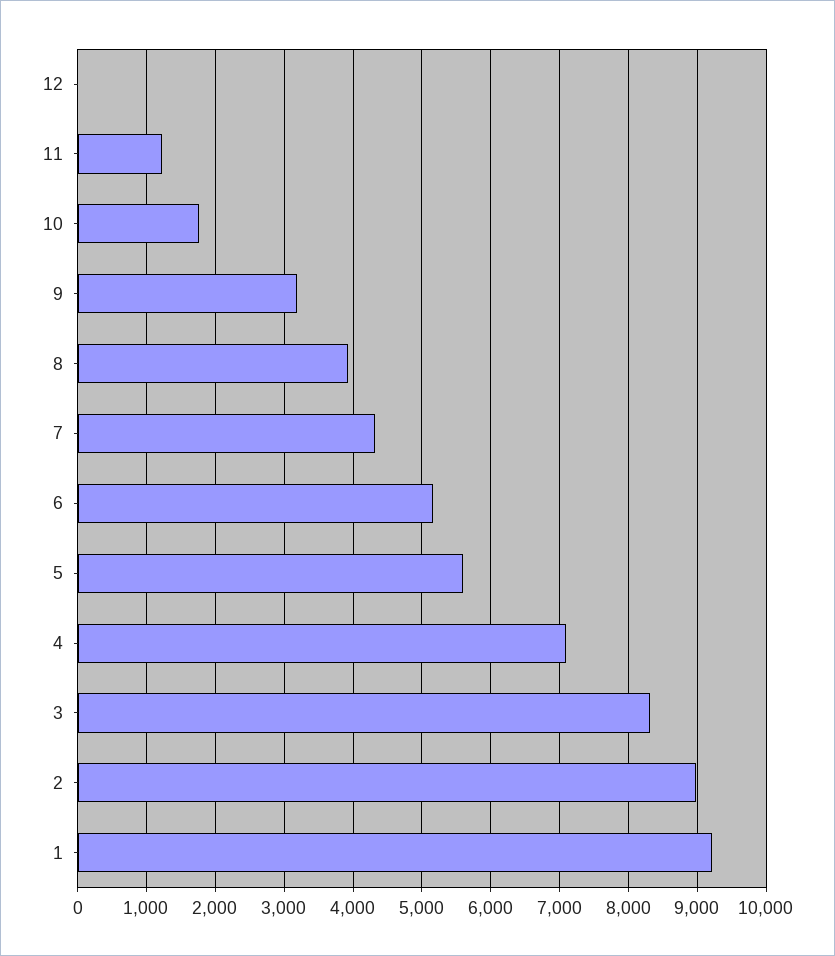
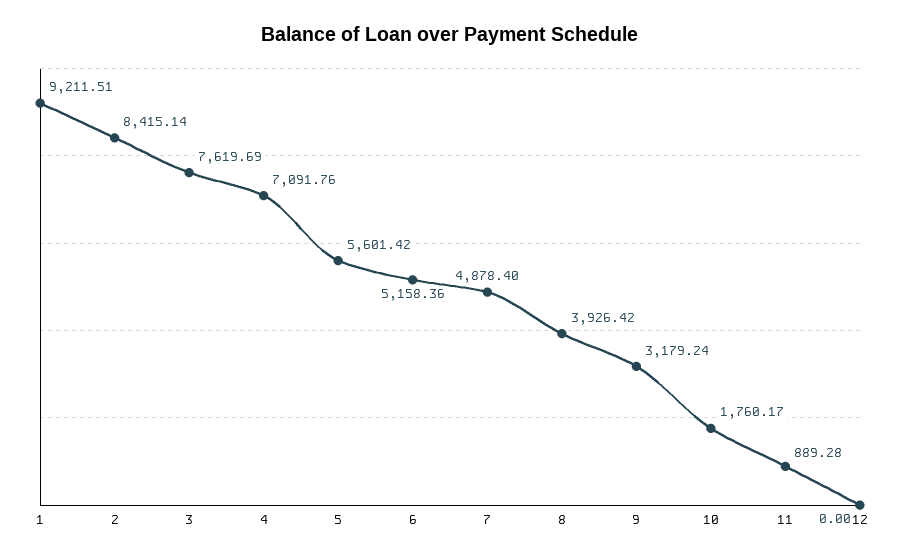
11: 1200 -> 889.28
7: 4300 -> 4878.4
3: 8300 -> 7619.69
2: 9000 -> 8415.14

